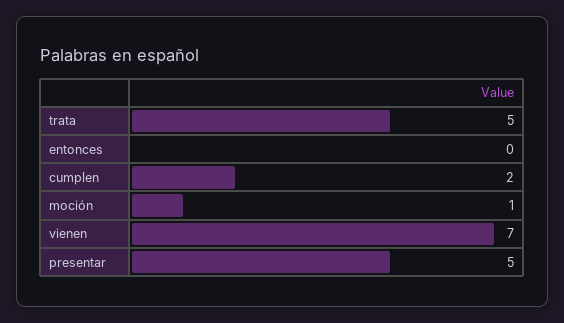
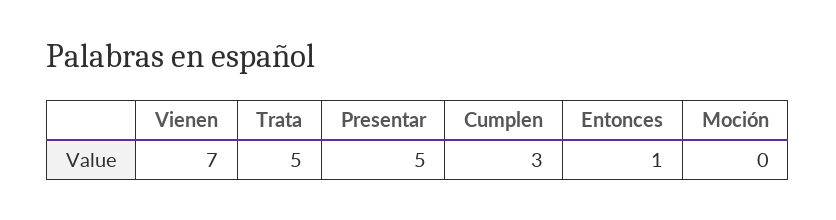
entonces: 0 -> 1
cumplen: 2 -> 3
moción: 1 -> 0

